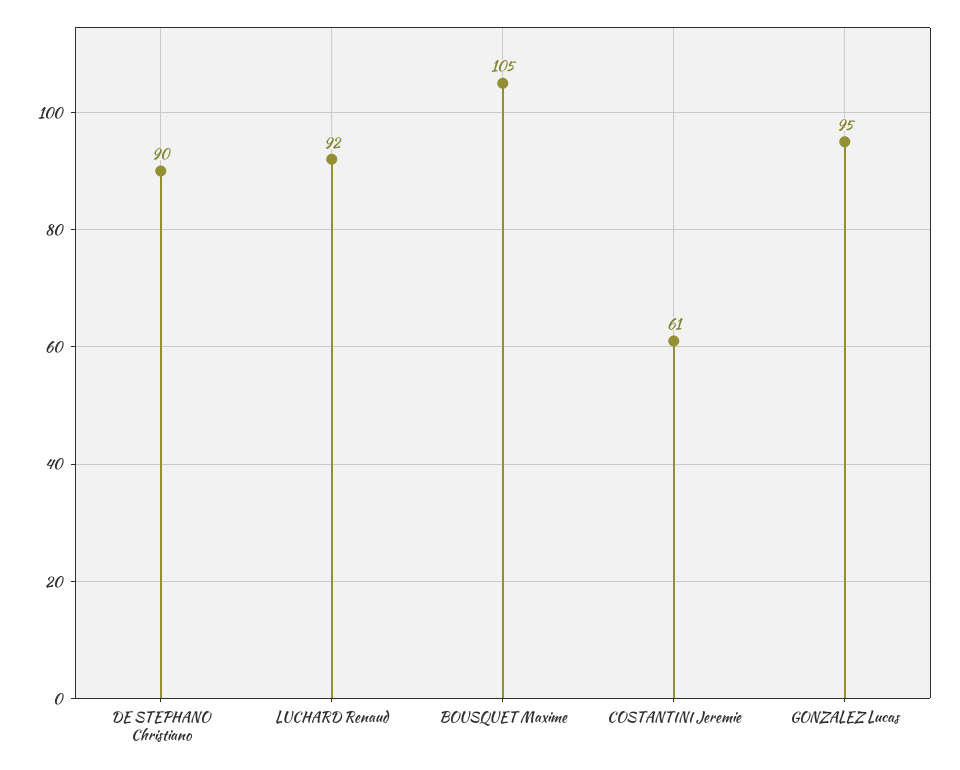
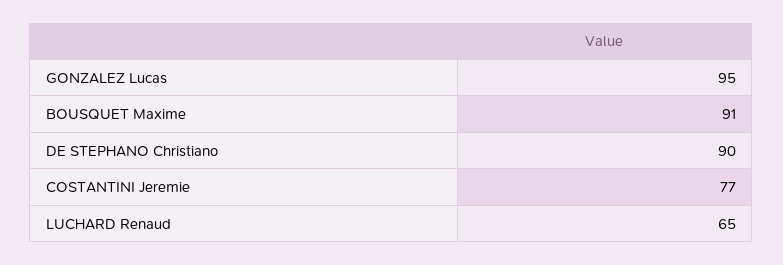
LUCHARD Renaud: 92 -> 65
BOUSQUET Maxime: 105 -> 91
COSTANTINI Jeremie: 61 -> 77

